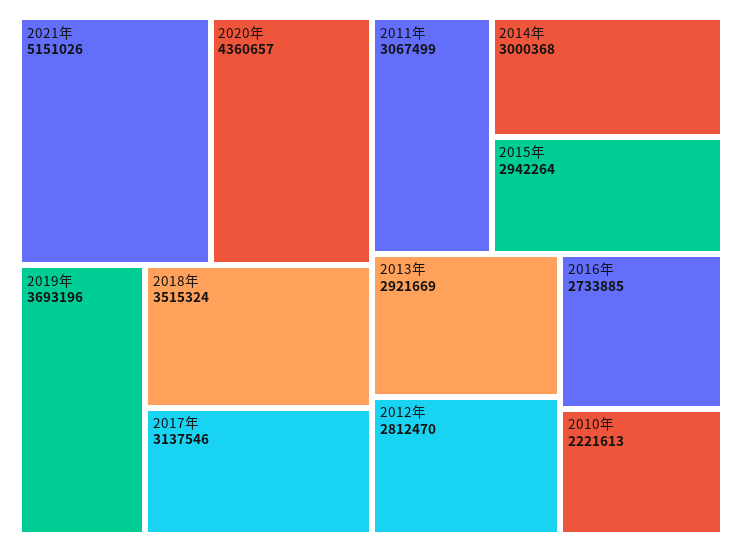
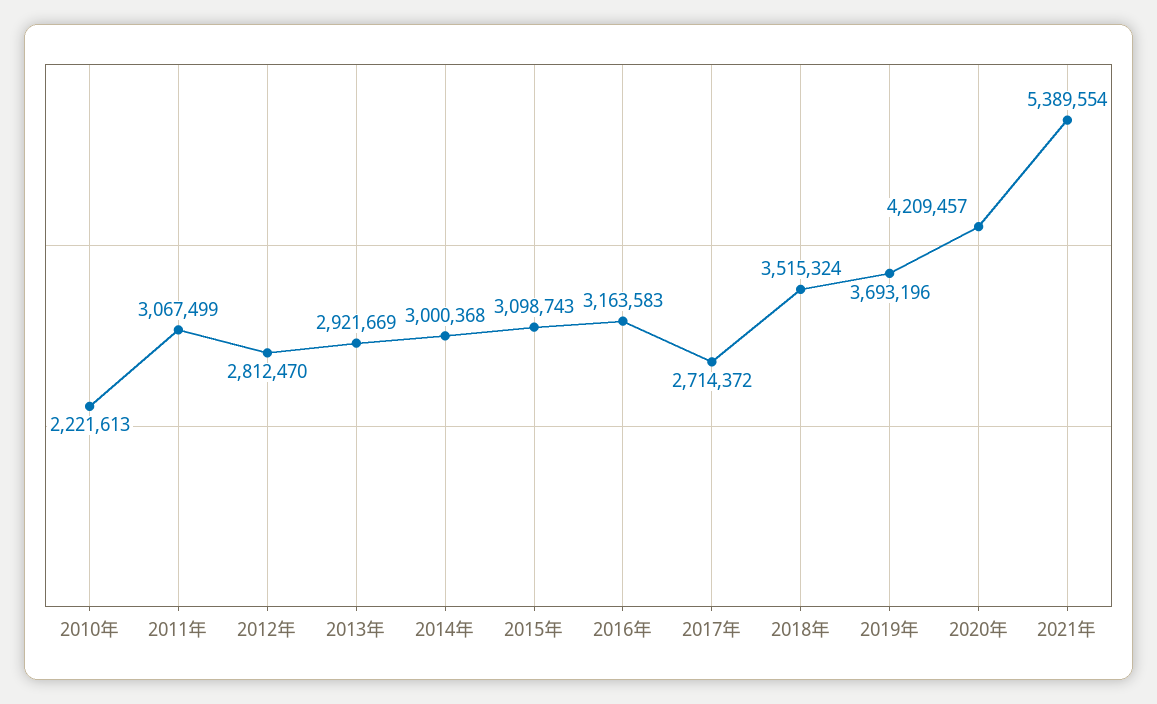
2021年: 5151026 -> 5389554
2020年: 4360657 -> 4209457
2017年: 3137546 -> 2714372
2015年: 2942264 -> 3098743
2016年: 2733885 -> 3163583

